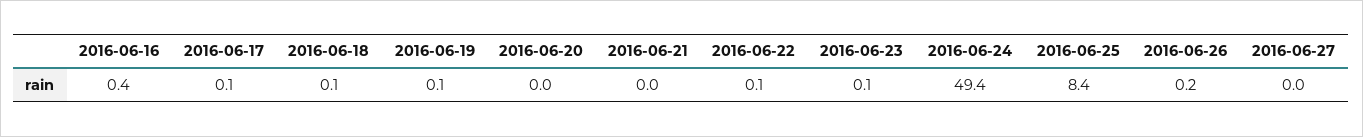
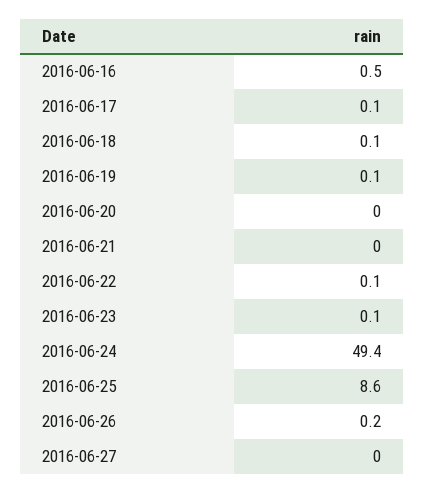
2016-06-16: 0.4 -> 0.5
2016-06-25: 8.4 -> 8.6

